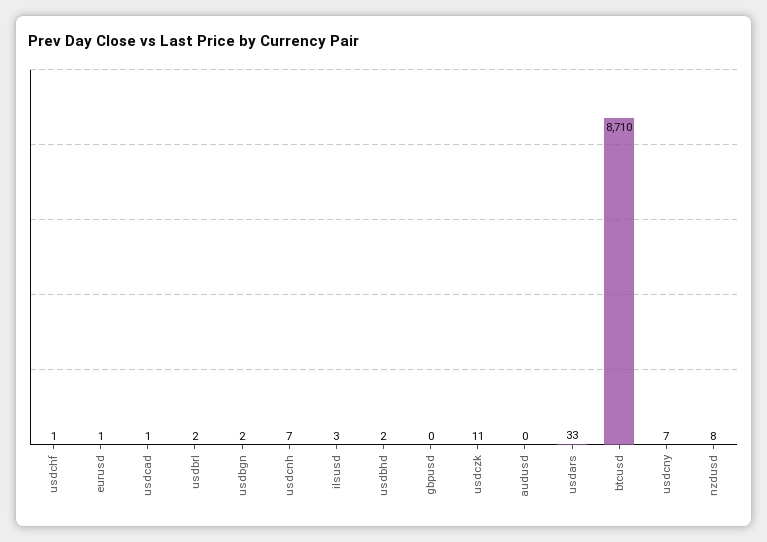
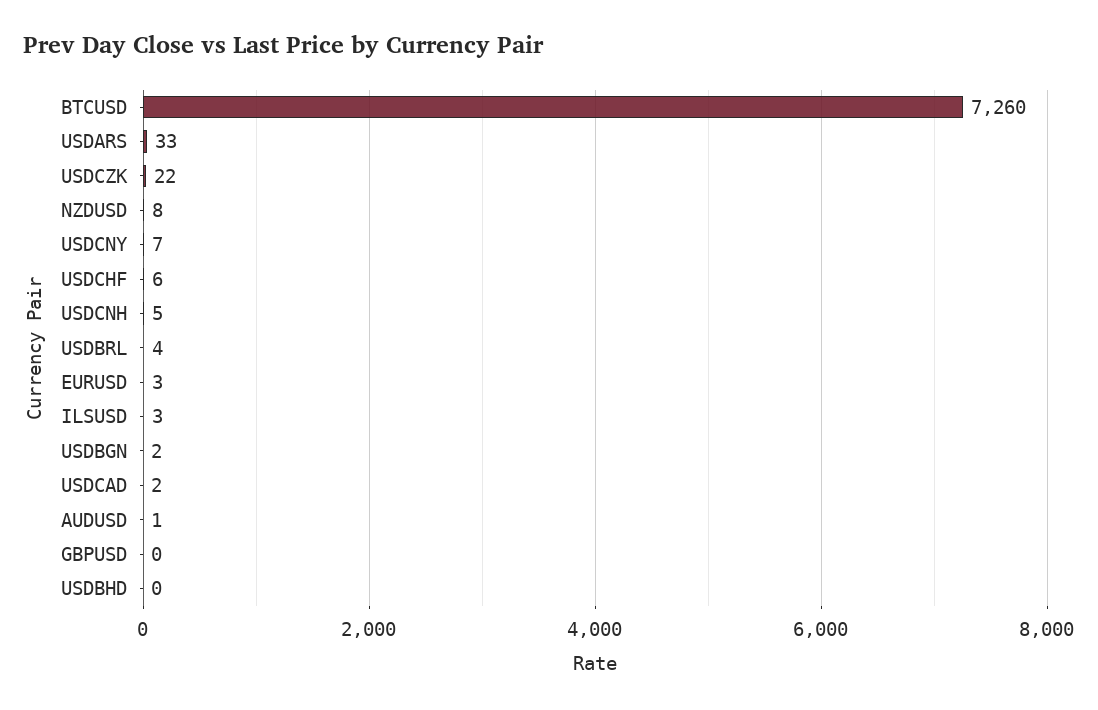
usdchf: 1 -> 6
eurusd: 1 -> 3
usdcad: 1 -> 2
usdbrl: 2 -> 4
usdcnh: 7 -> 5
usdbhd: 2 -> 0
usdczk: 11 -> 22
audusd: 0 -> 1
btcusd: 8710 -> 7260

